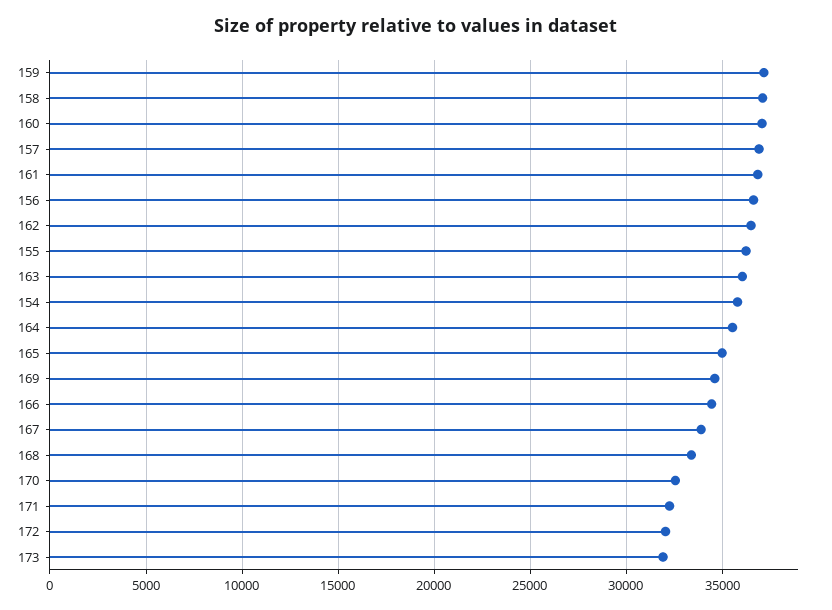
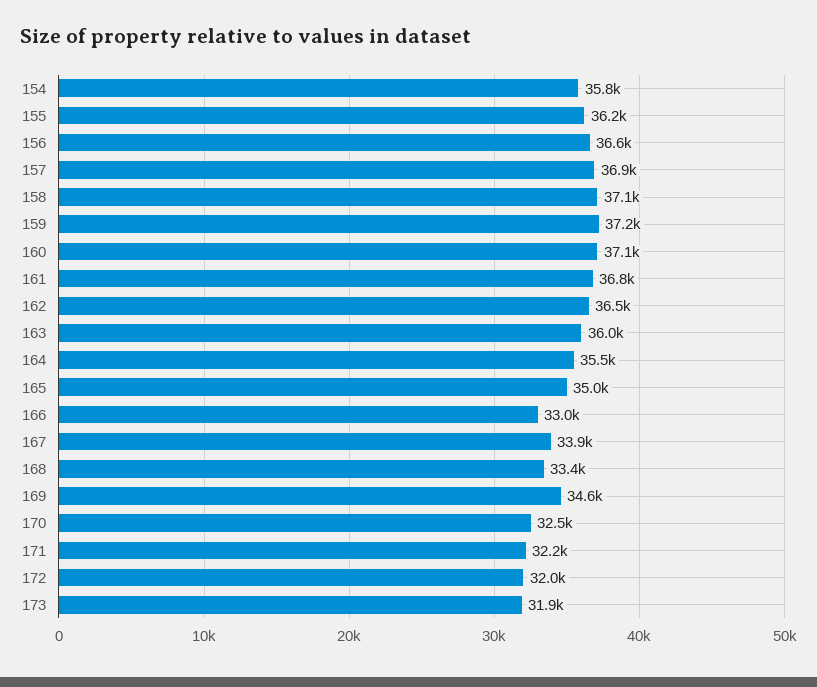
166: 34500 -> 33000

